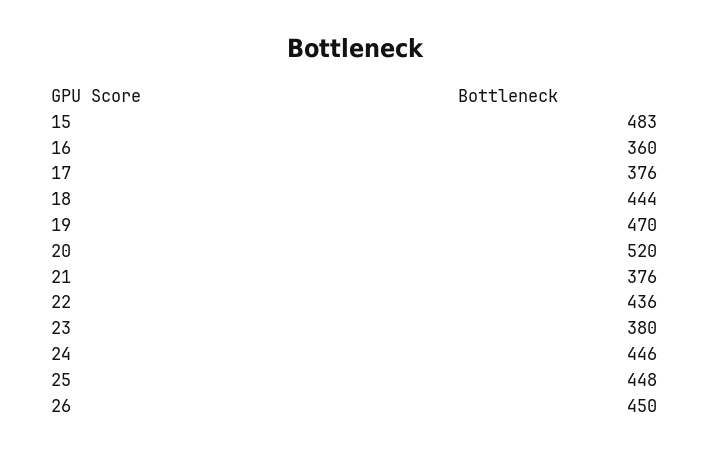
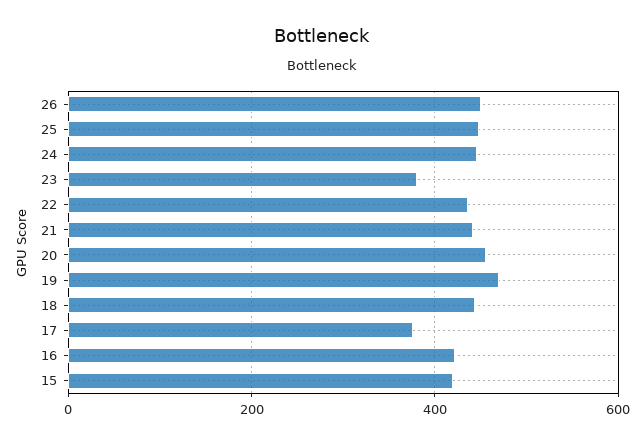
15: 483 -> 420
16: 360 -> 420
20: 520 -> 460
21: 376 -> 440

